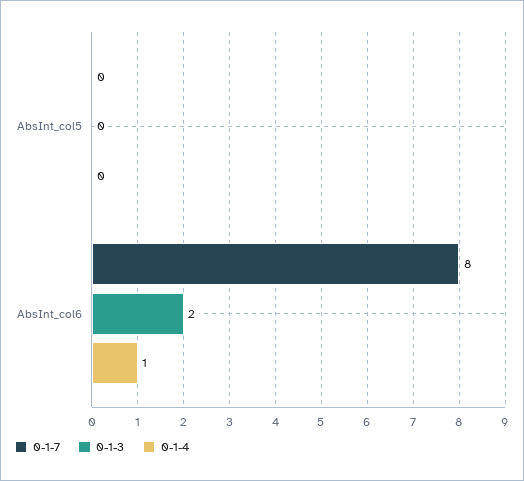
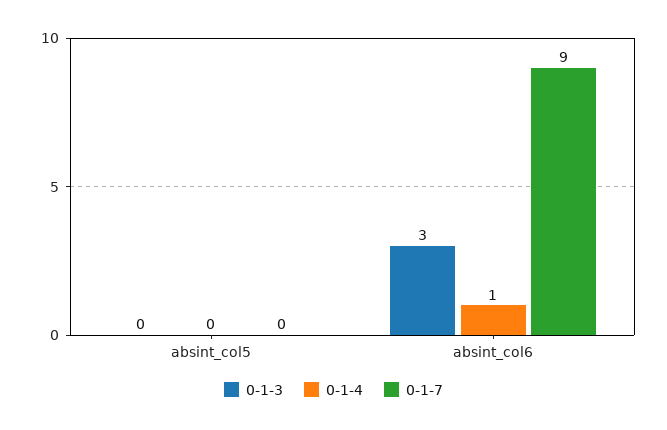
0-1-7, AbsInt_col6: 8 -> 9
0-1-3, AbsInt_col6: 2 -> 3

